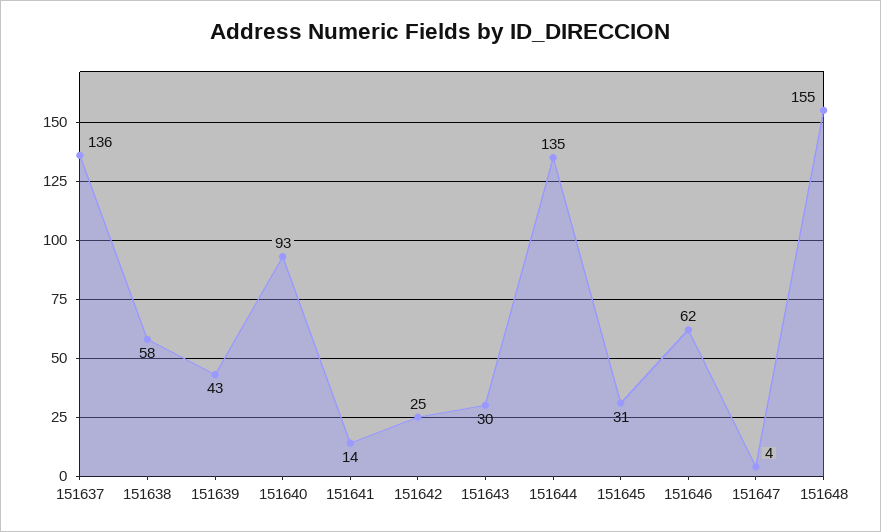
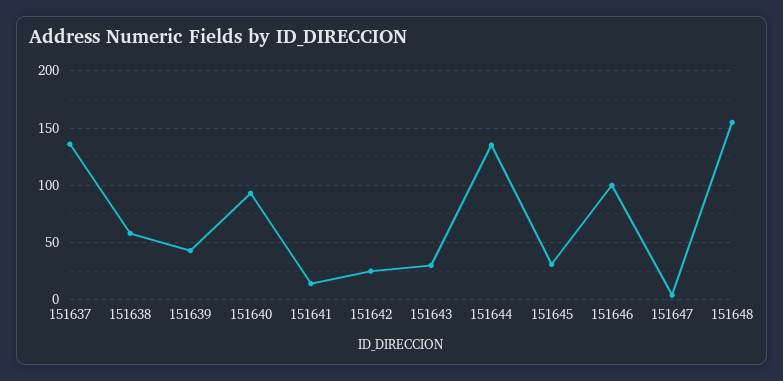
151646: 62 -> 100

